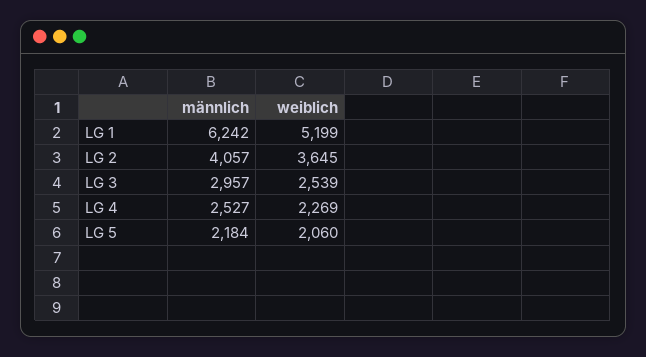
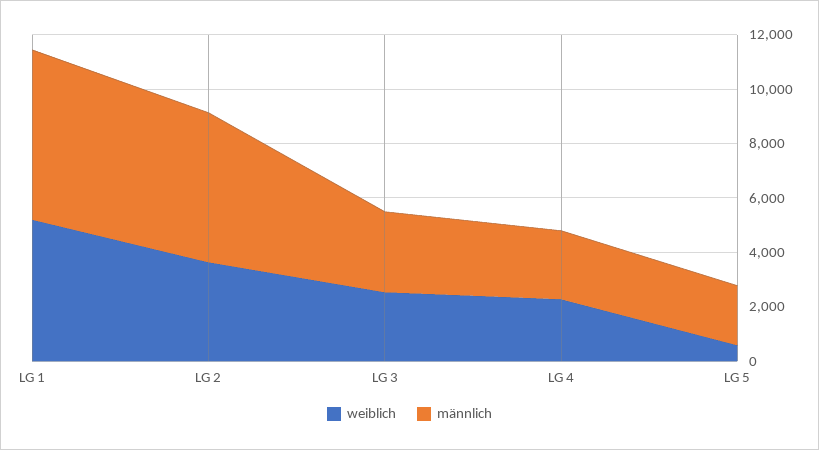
männlich, LG 2: 4057 -> 5500
weiblich, LG 5: 2060 -> 500

